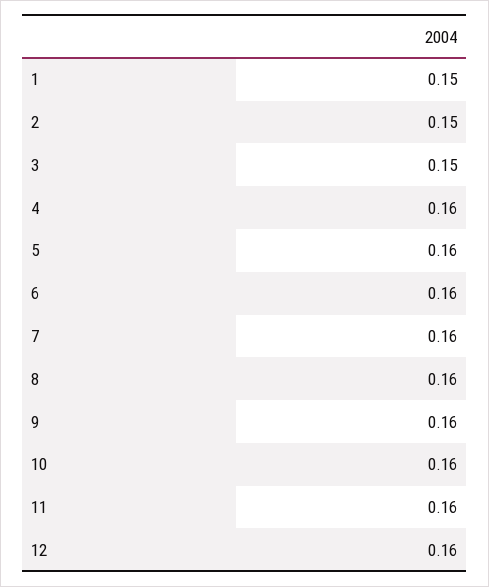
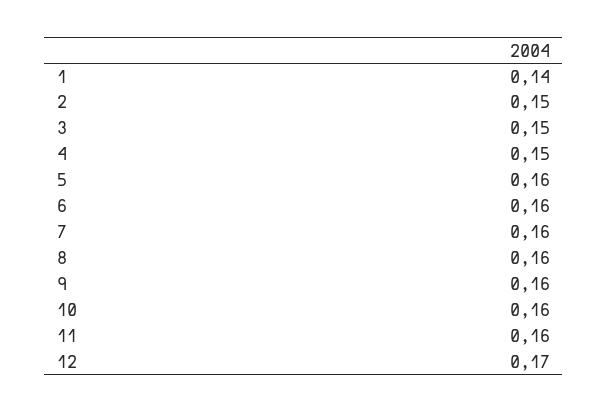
1: 0.15 -> 0.14
4: 0.16 -> 0.15
12: 0.16 -> 0.17

